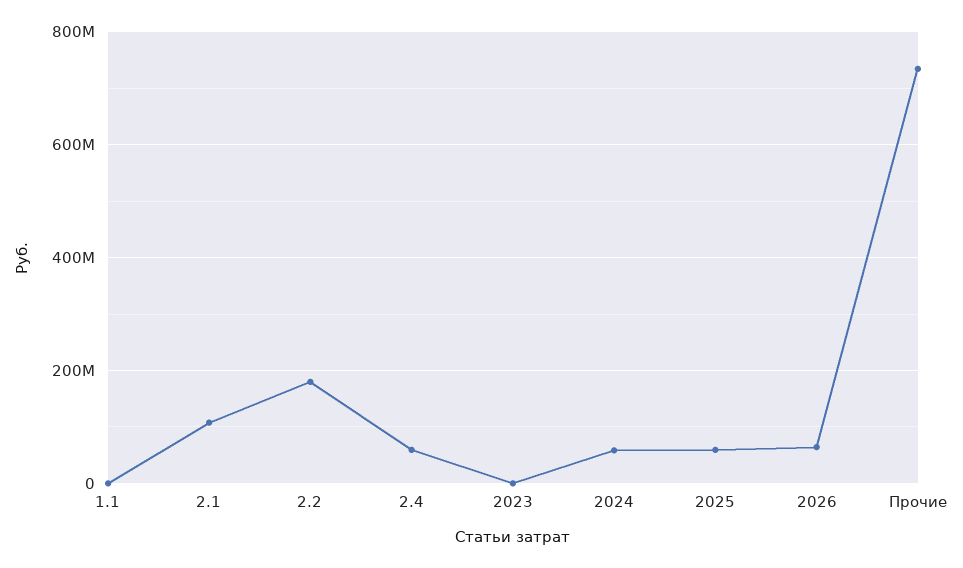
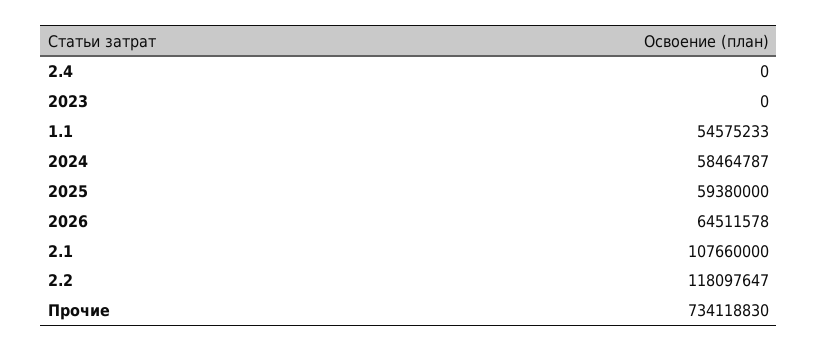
1.1: 0 -> 54575233
2.2: 180000000 -> 118097647
2.4: 60000000 -> 0

